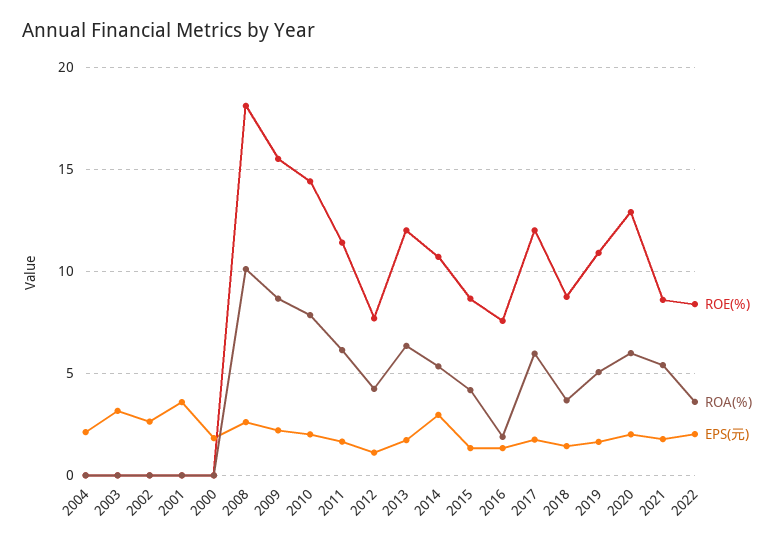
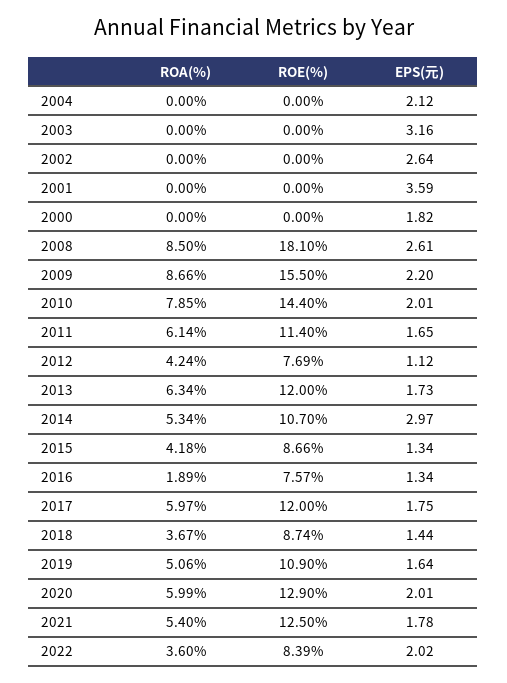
ROA(%), 2008: 10 -> 8.5
ROE(%), 2021: 8.5 -> 12.5

